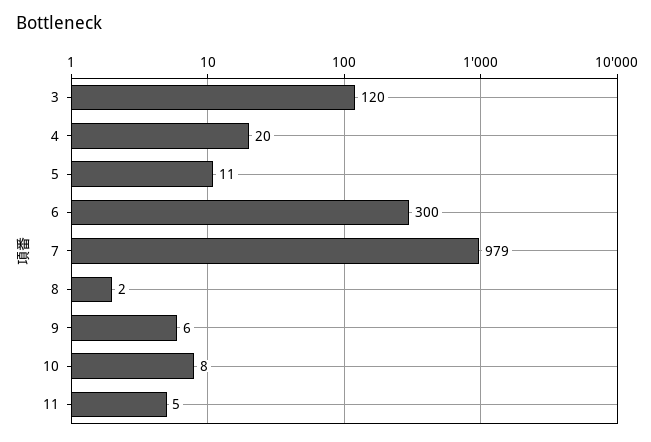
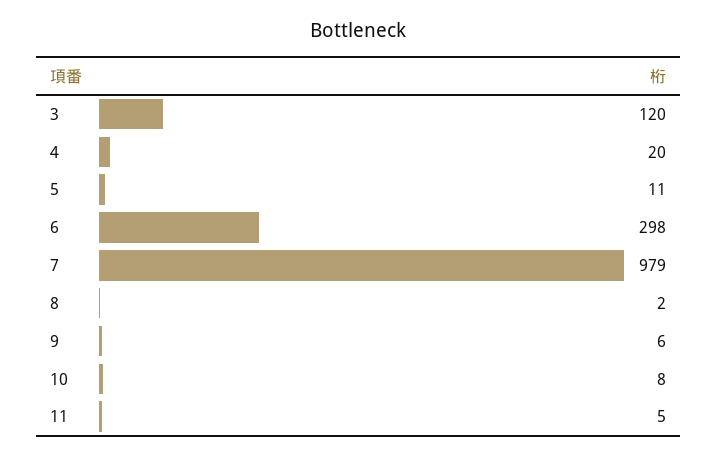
6: 300 -> 298

